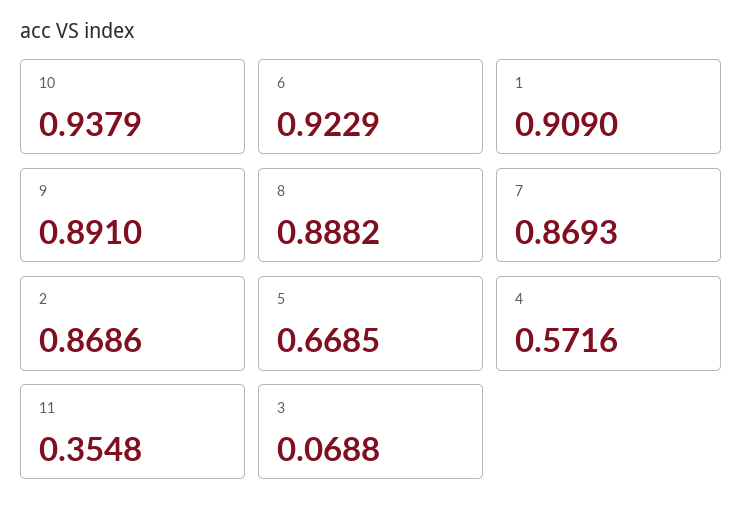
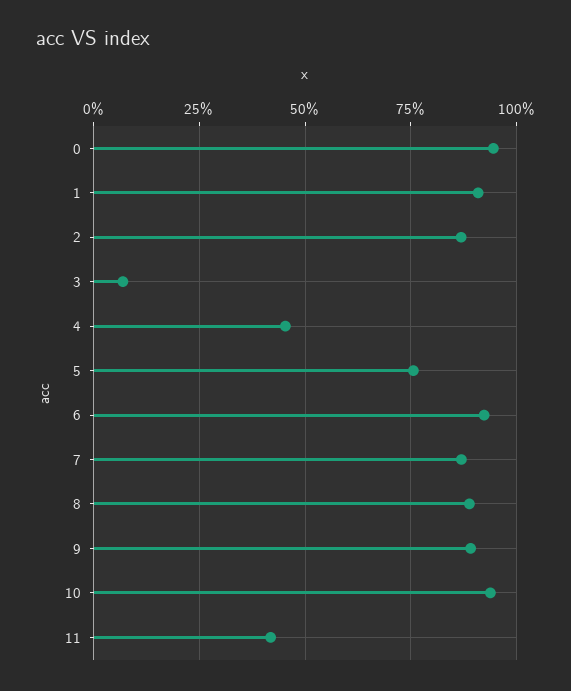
5: 0.6685 -> 0.75
4: 0.5716 -> 0.45
11: 0.3548 -> 0.425
0: none -> 0.95

